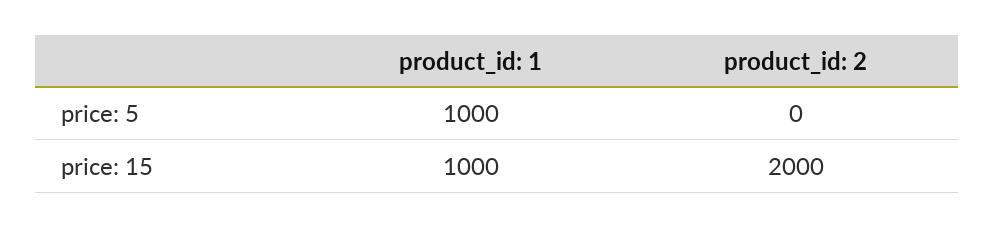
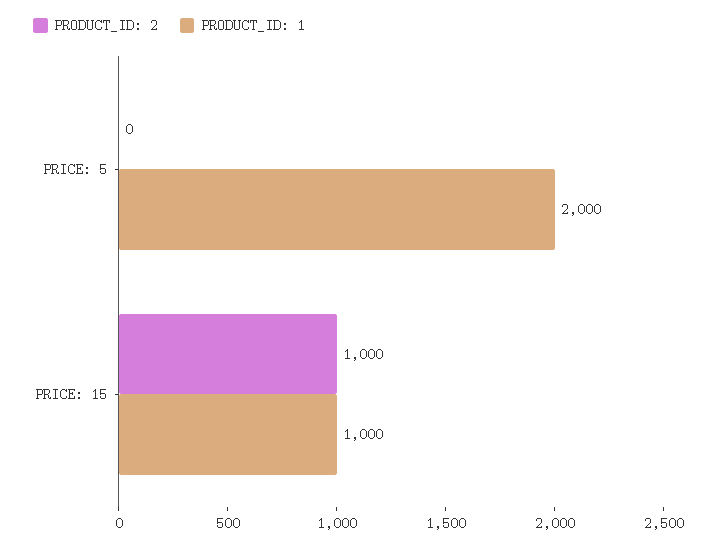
product_id: 1, price: 5: 1000 -> 2000
product_id: 2, price: 15: 2000 -> 1000

